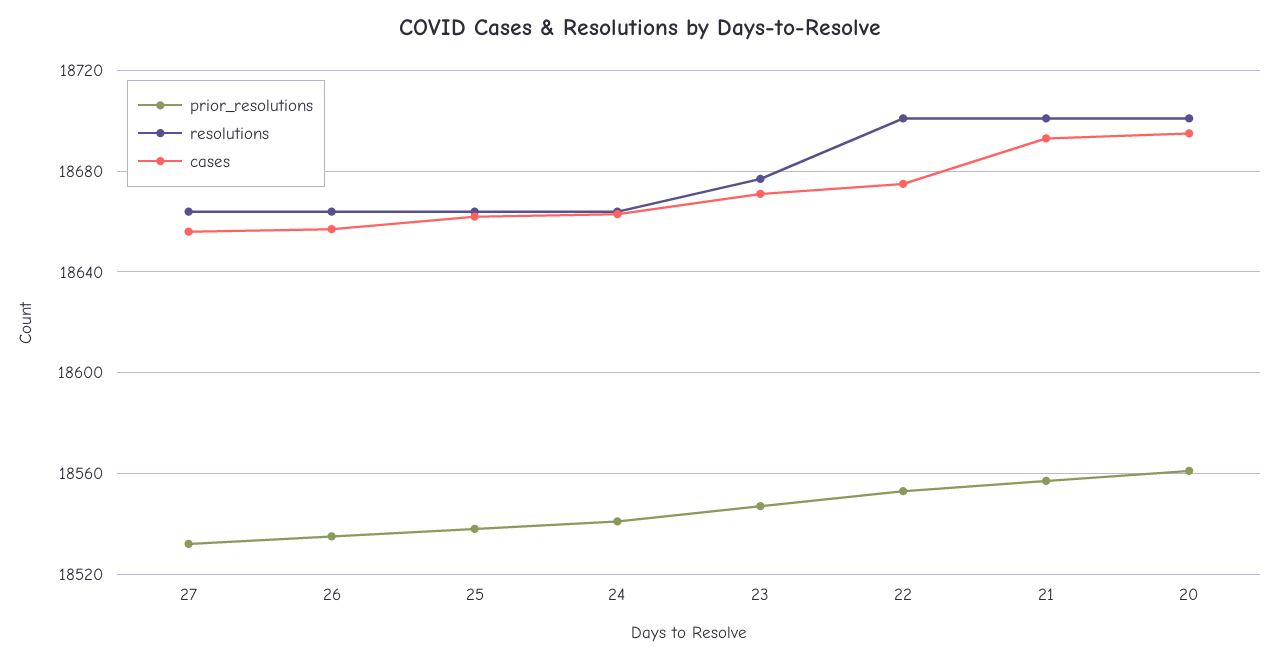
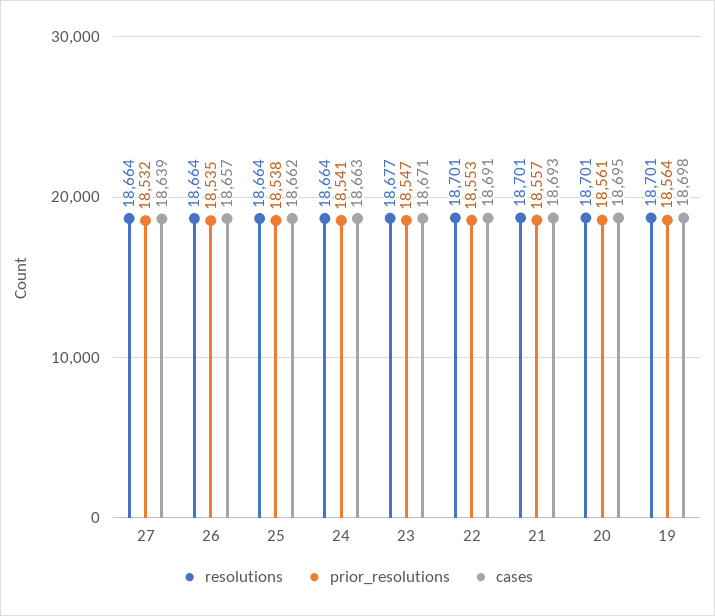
cases, 27: 18655 -> 18639
cases, 22: 18675 -> 18691
resolutions, 19: none -> 18701
prior_resolutions, 19: none -> 18564
cases, 19: none -> 18698

